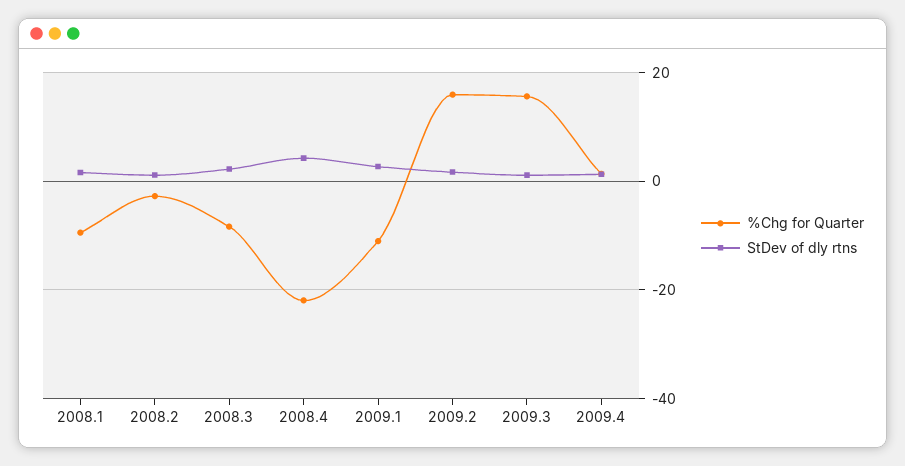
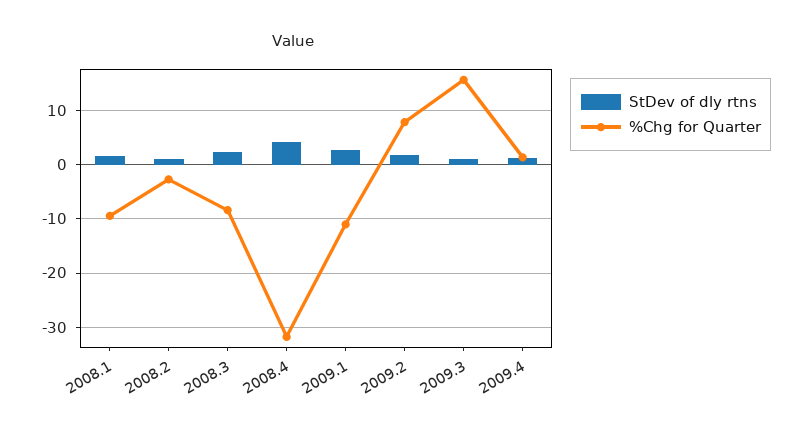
%Chg for Quarter, 2008.4: -22 -> -32
%Chg for Quarter, 2009.2: 16 -> 8

